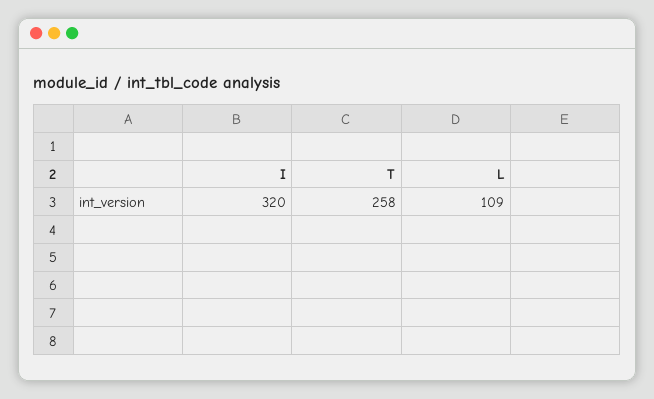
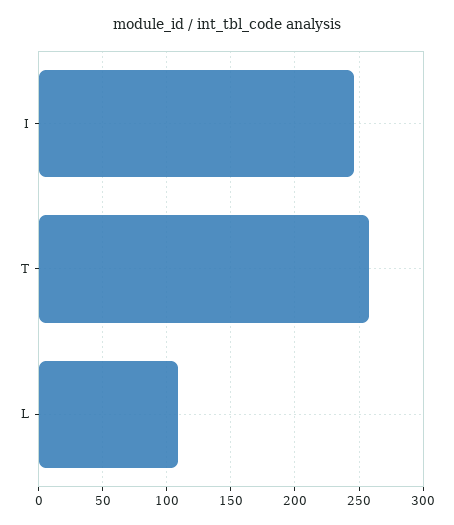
I: 320 -> 245

